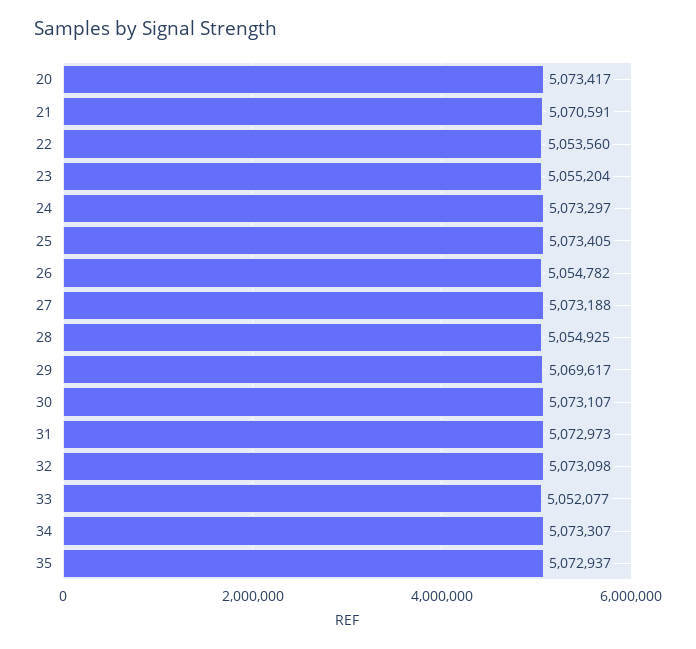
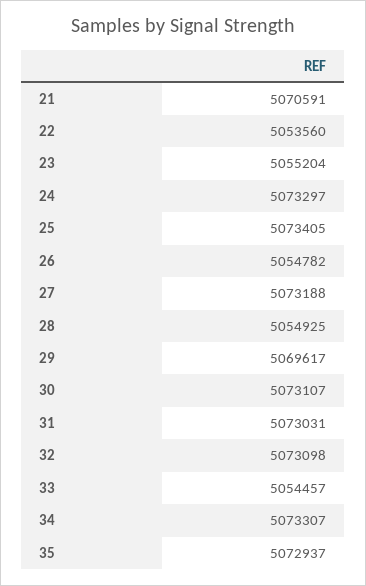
20: 5073417 -> none
31: 5072973 -> 5073031
33: 5052077 -> 5054457

